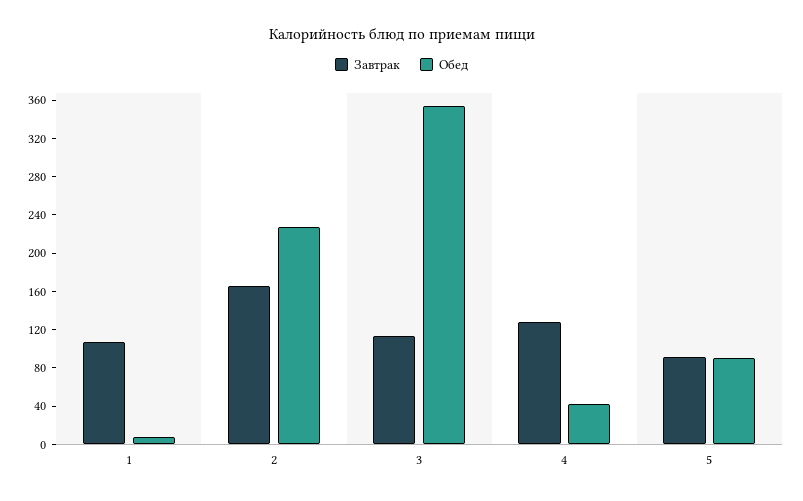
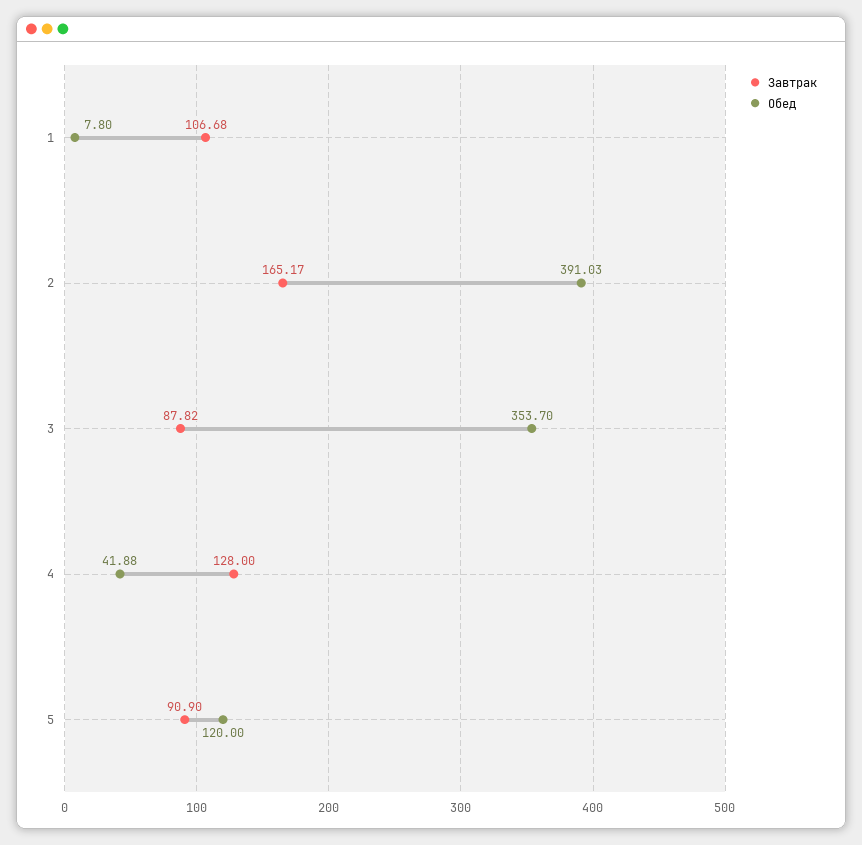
Обед, 2: 230 -> 391.03
Завтрак, 3: 110 -> 87.82
Обед, 5: 90 -> 120

